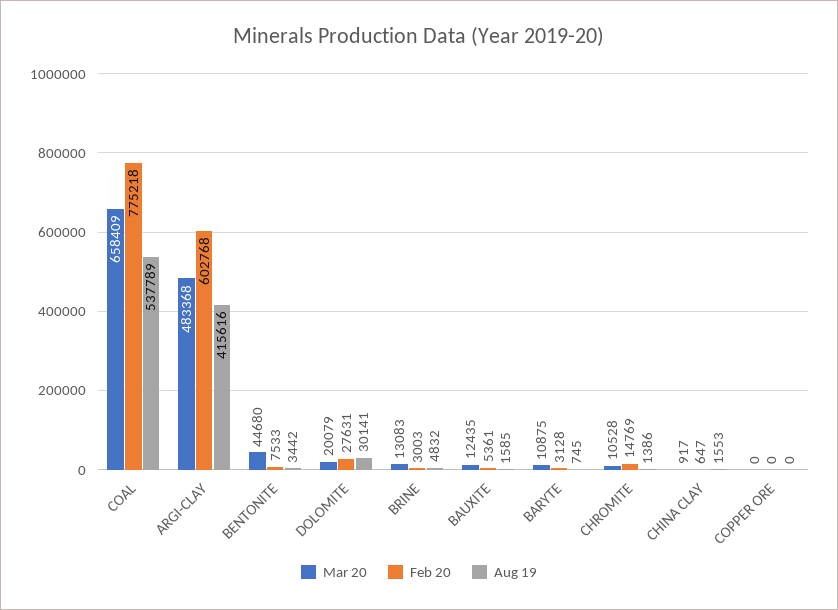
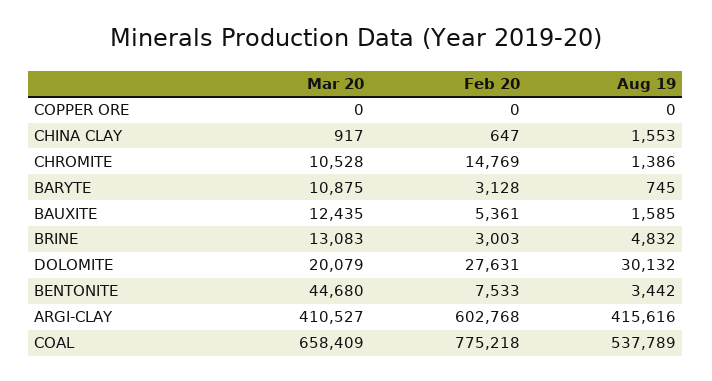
Mar 20, ARGI-CLAY: 483368 -> 410527
Aug 19, DOLOMITE: 30141 -> 30132

